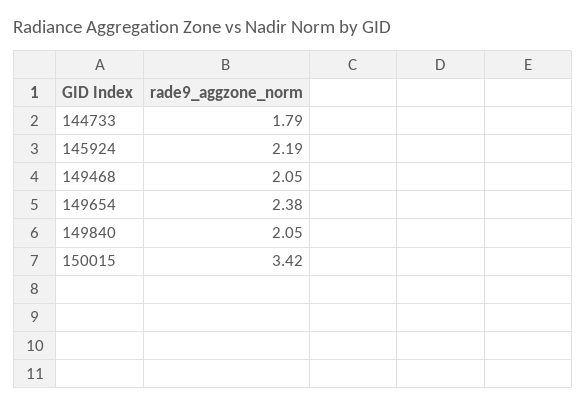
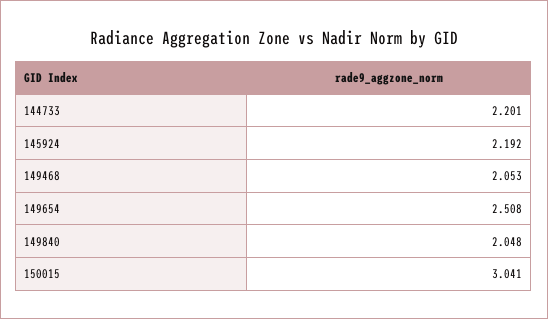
144733: 1.79 -> 2.201
149654: 2.38 -> 2.508
150015: 3.42 -> 3.041

